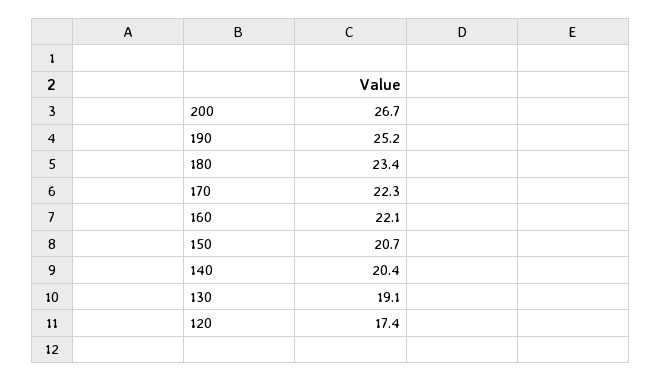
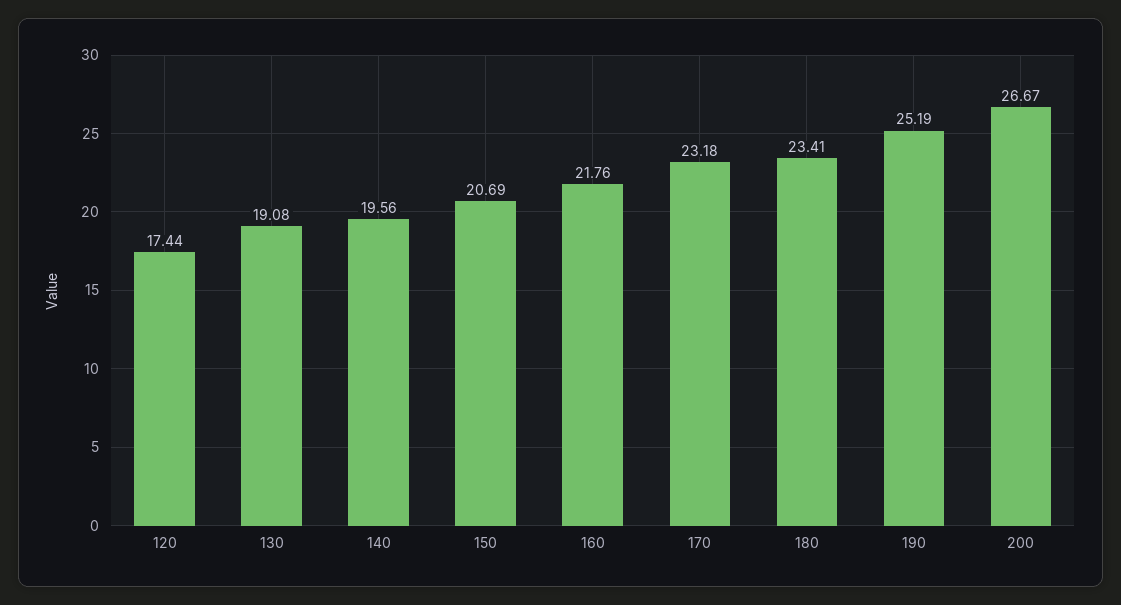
170: 22.3 -> 23.18
160: 22.1 -> 21.76
140: 20.4 -> 19.56

